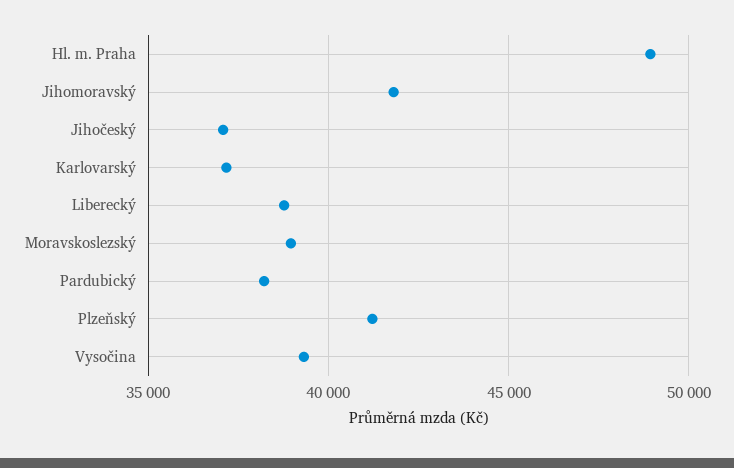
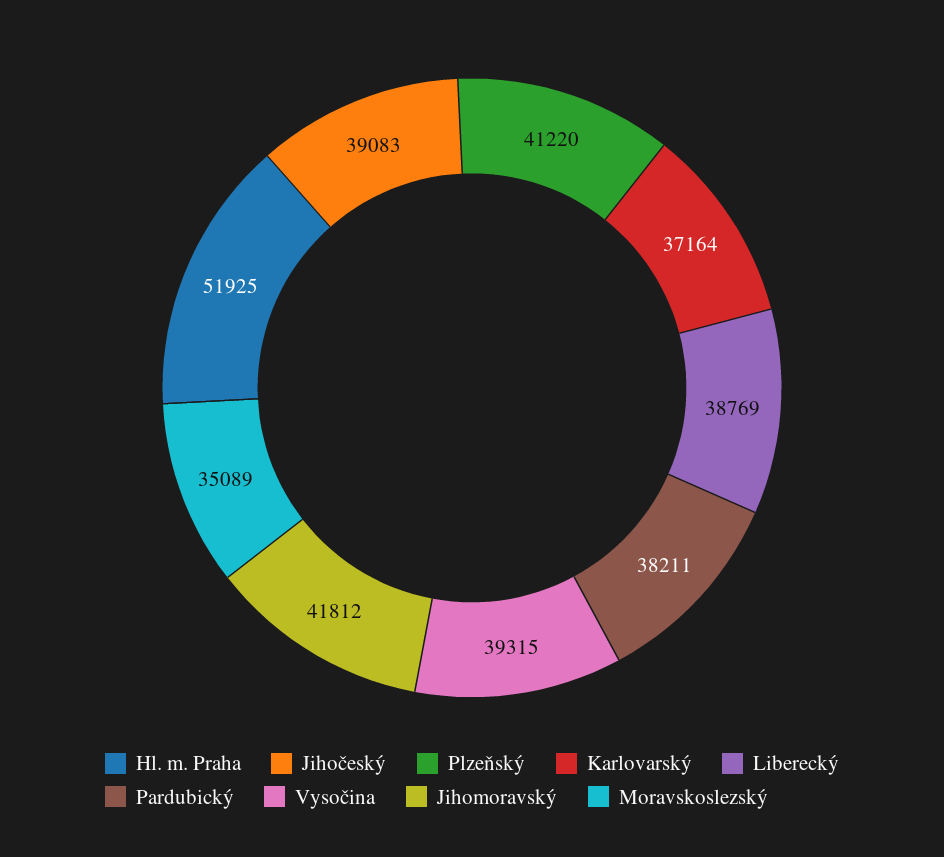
Hl. m. Praha: 49000 -> 51925
Jihočeský: 37000 -> 39083
Moravskoslezský: 39000 -> 35089

